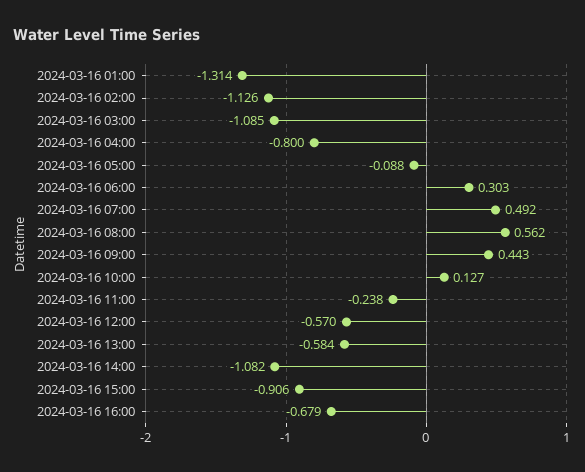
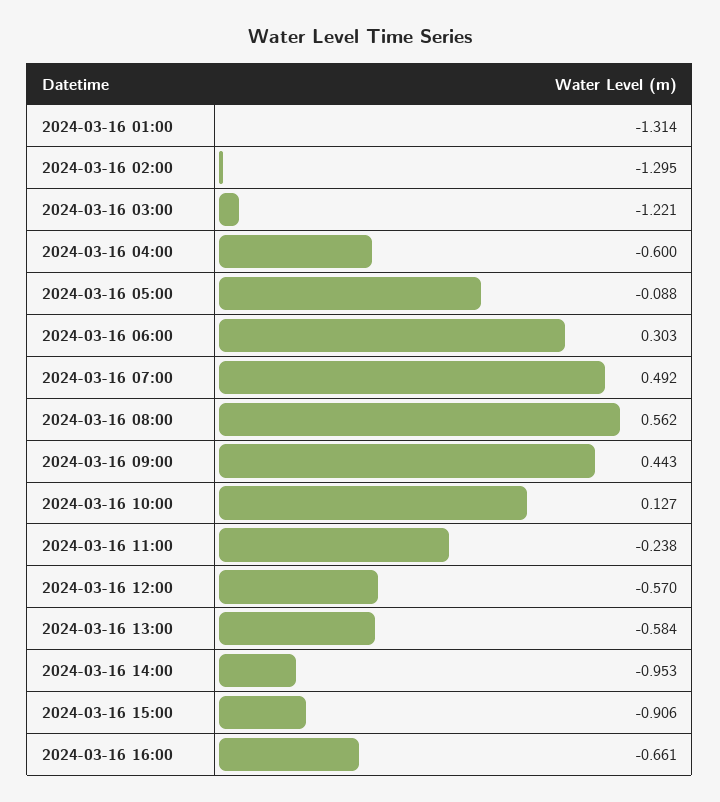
2024-03-16 02:00: -1.126 -> -1.295
2024-03-16 03:00: -1.085 -> -1.221
2024-03-16 04:00: -0.8 -> -0.6
2024-03-16 14:00: -1.082 -> -0.953
2024-03-16 16:00: -0.679 -> -0.661

